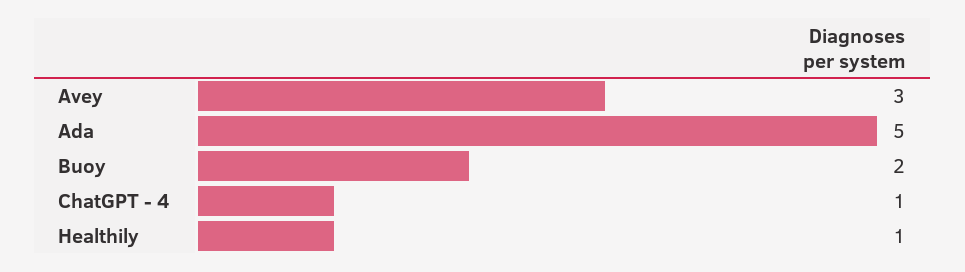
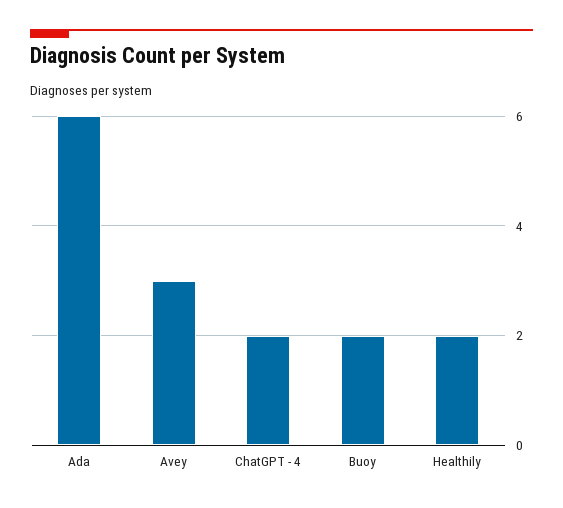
Ada: 5 -> 6
ChatGPT - 4: 1 -> 2
Healthily: 1 -> 2

